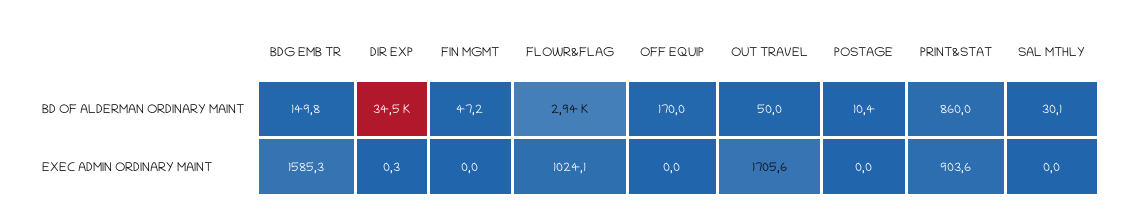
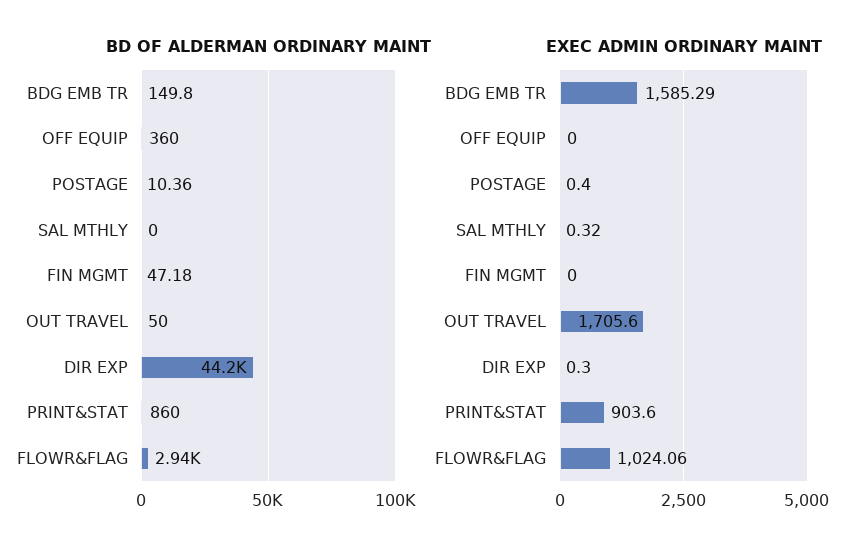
BD OF ALDERMAN ORDINARY MAINT, DIR EXP: 34500 -> 44200
BD OF ALDERMAN ORDINARY MAINT, OFF EQUIP: 170 -> 360
BD OF ALDERMAN ORDINARY MAINT, SAL MTHLY: 30.1 -> 0
EXEC ADMIN ORDINARY MAINT, POSTAGE: 0 -> 0.4
EXEC ADMIN ORDINARY MAINT, SAL MTHLY: 0 -> 0.32

